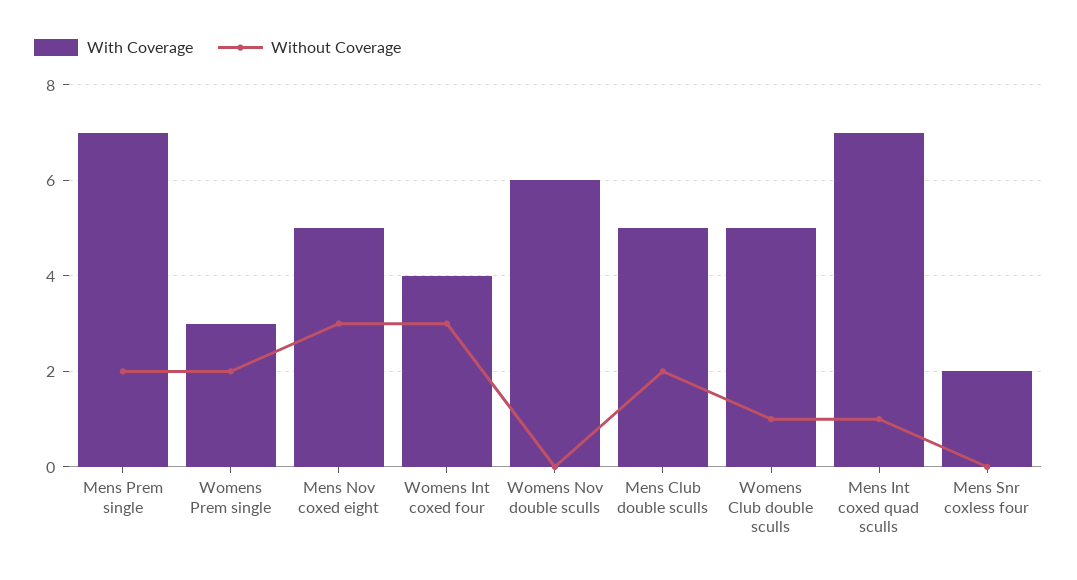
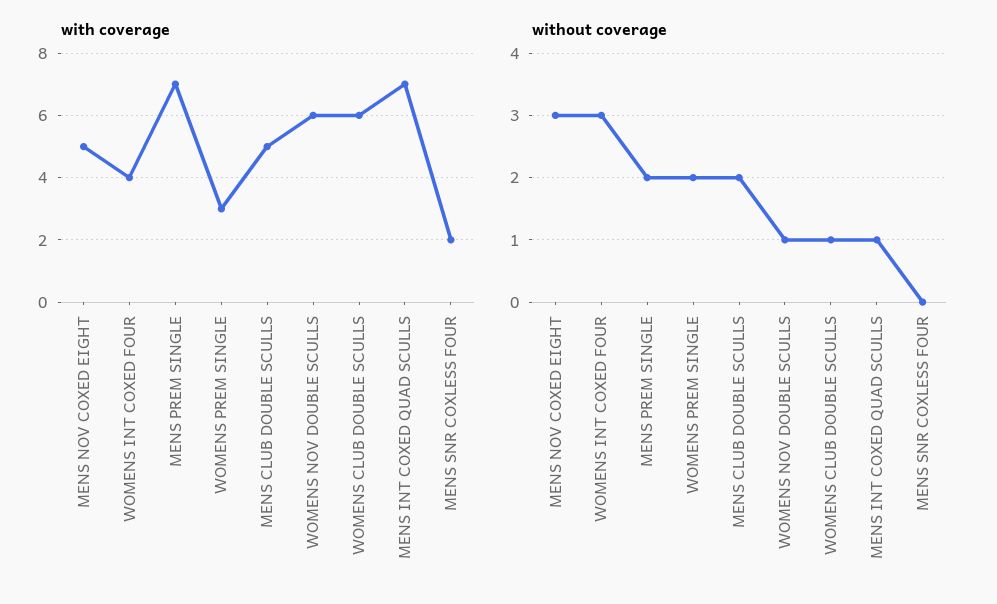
Without Coverage, Womens Nov double sculls: 0 -> 1
With Coverage, Womens Club double sculls: 5 -> 6

